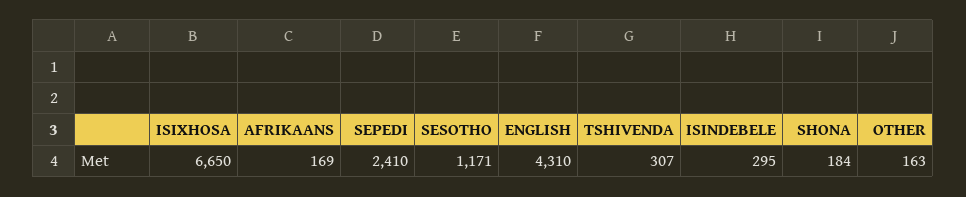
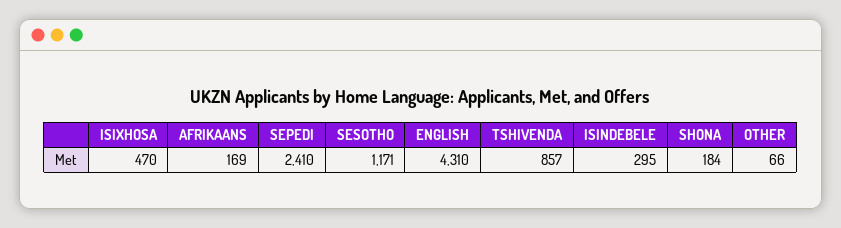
ISIXHOSA: 6650 -> 470
TSHIVENDA: 307 -> 857
OTHER: 163 -> 66

